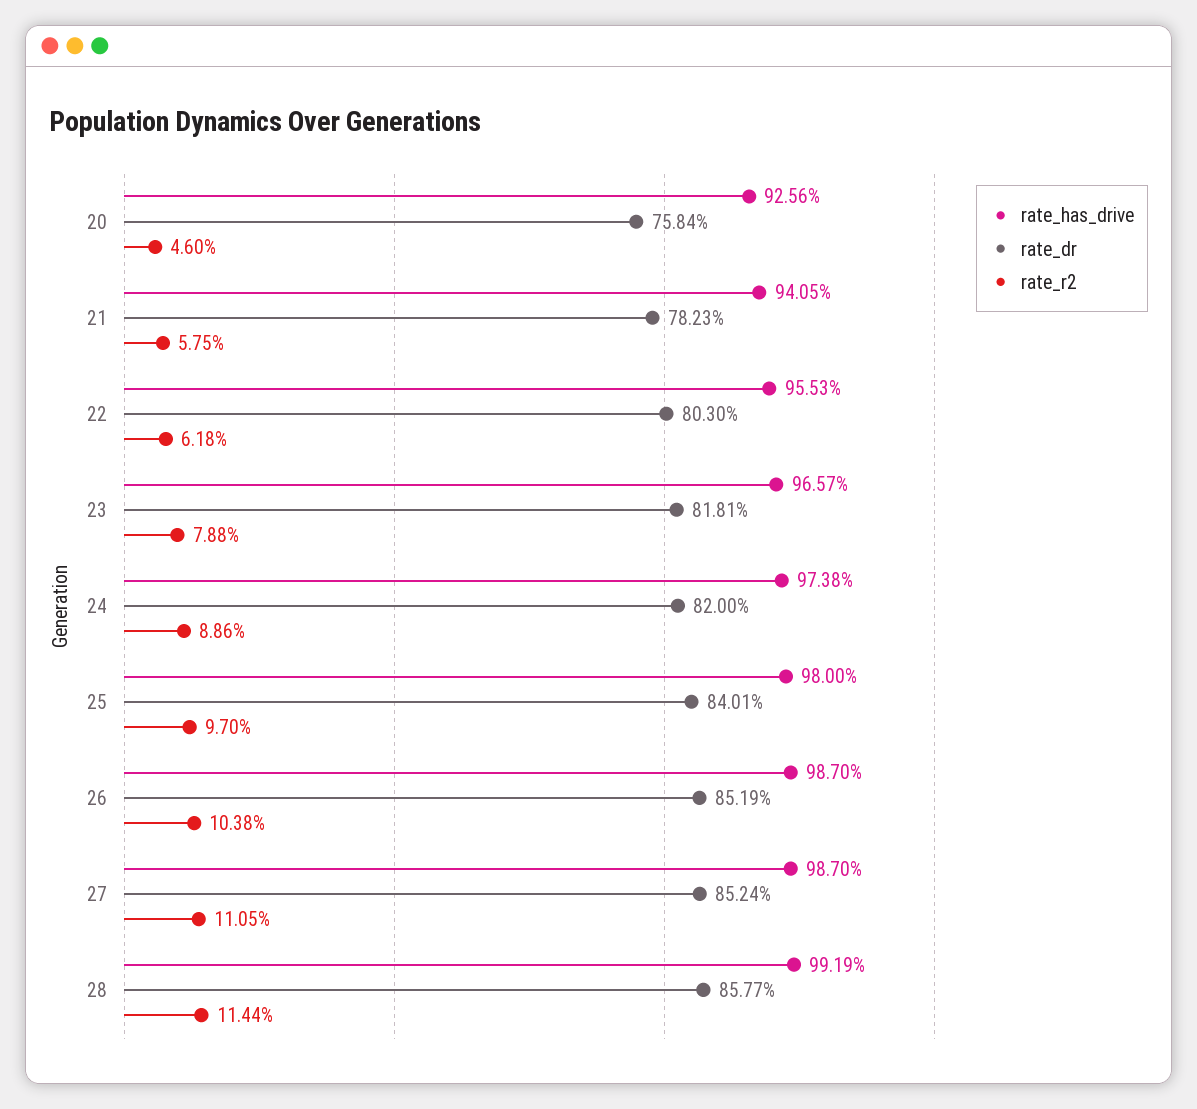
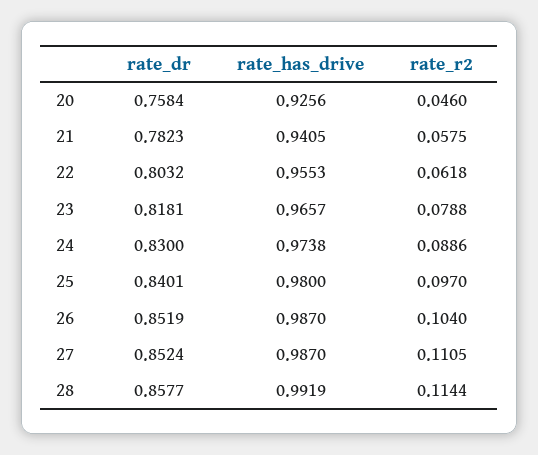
rate_dr, 22: 0.803 -> 0.8032
rate_dr, 24: 0.82 -> 0.83
rate_r2, 26: 0.1038 -> 0.104

